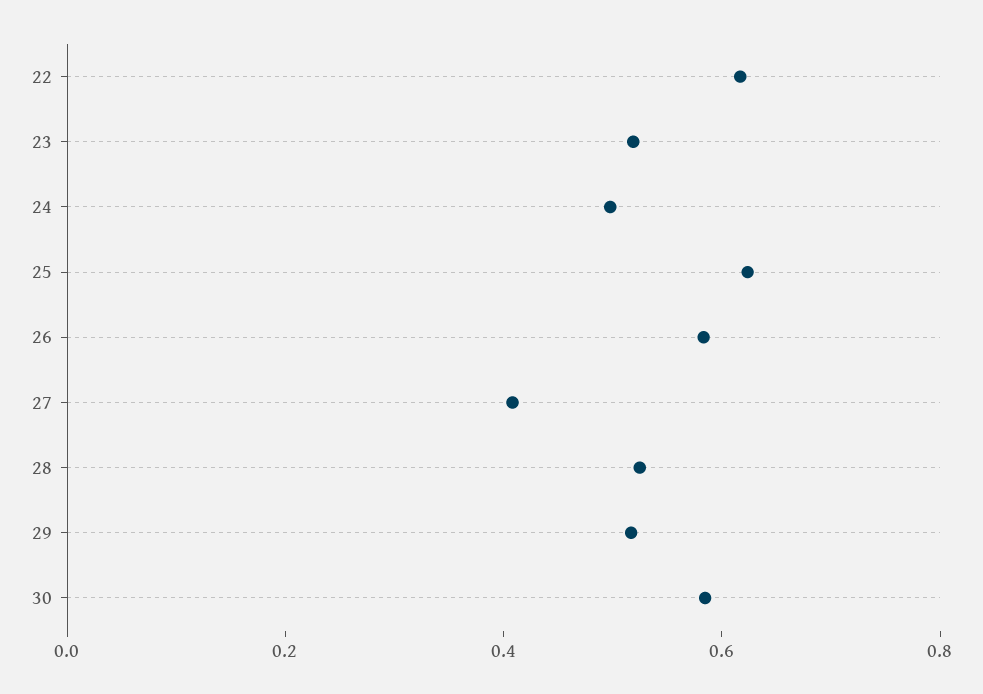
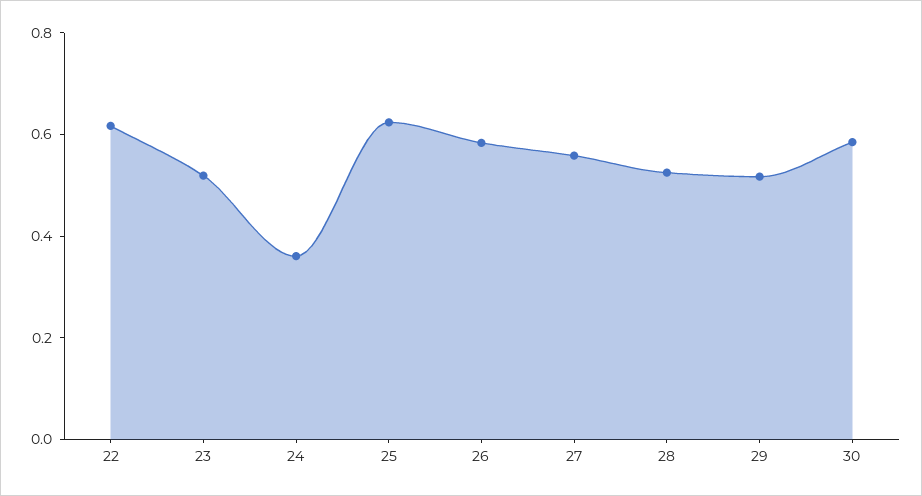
24: 0.5 -> 0.35
27: 0.4 -> 0.55

